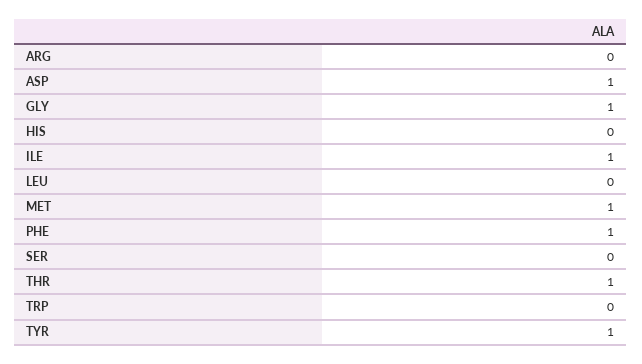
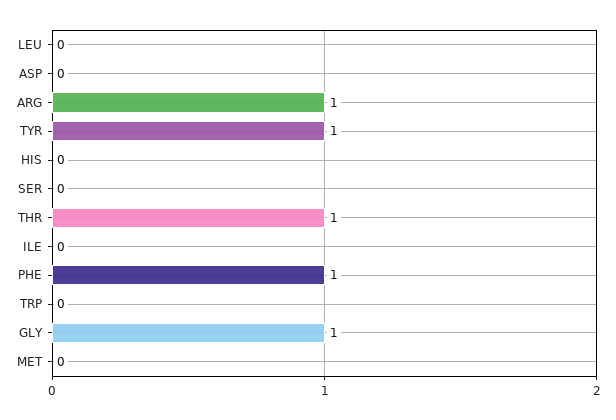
ARG: 0 -> 1
ASP: 1 -> 0
ILE: 1 -> 0
MET: 1 -> 0

